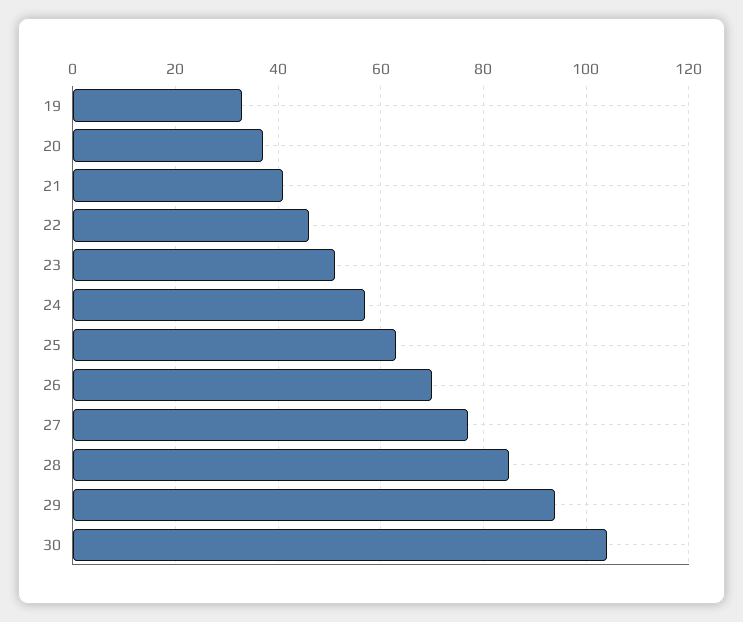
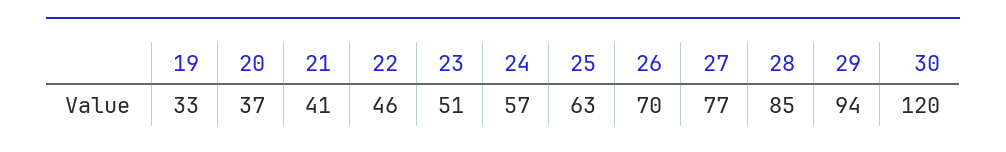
30: 105 -> 120

